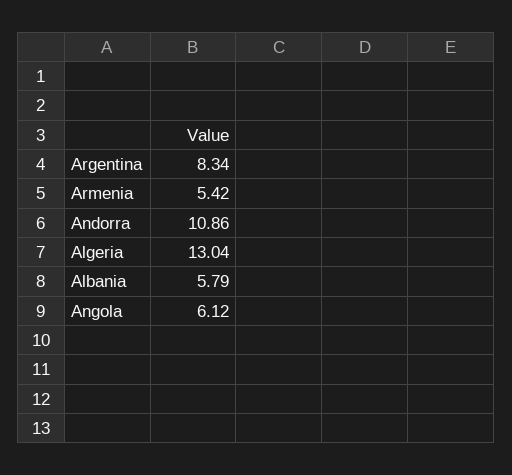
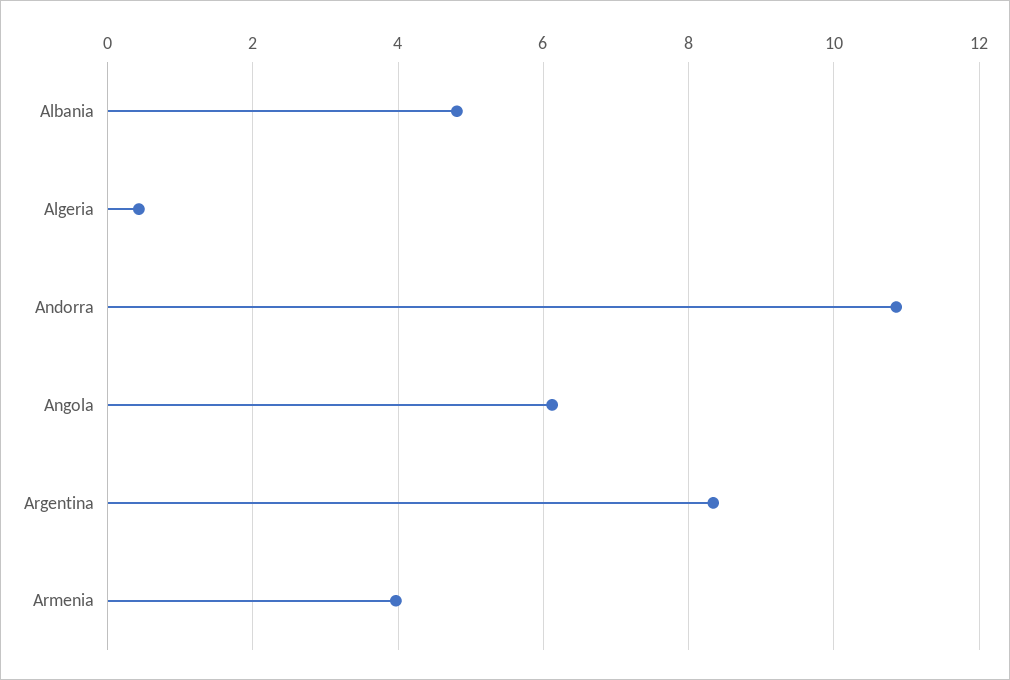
Armenia: 5.42 -> 4
Algeria: 13.04 -> 0.4
Albania: 5.79 -> 4.8

